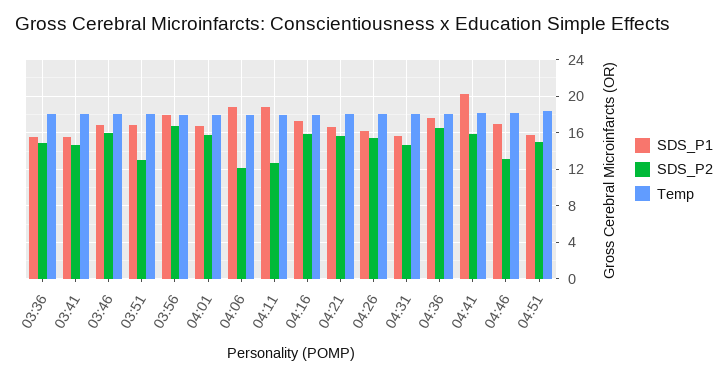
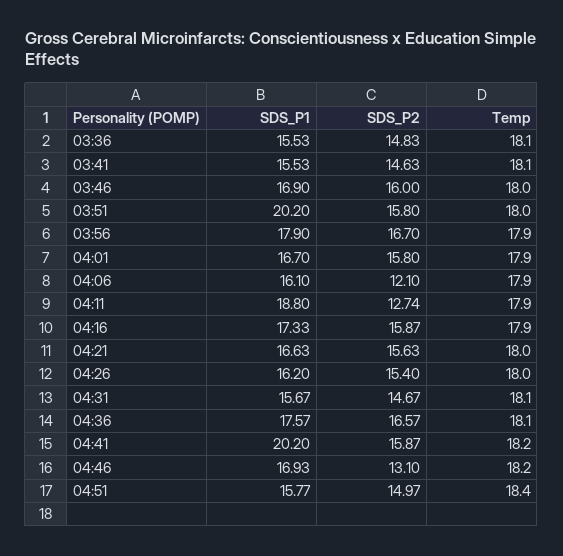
SDS_P1, 03:51: 17 -> 20.2
SDS_P2, 03:51: 13 -> 15.8
SDS_P1, 04:06: 19 -> 16.1

